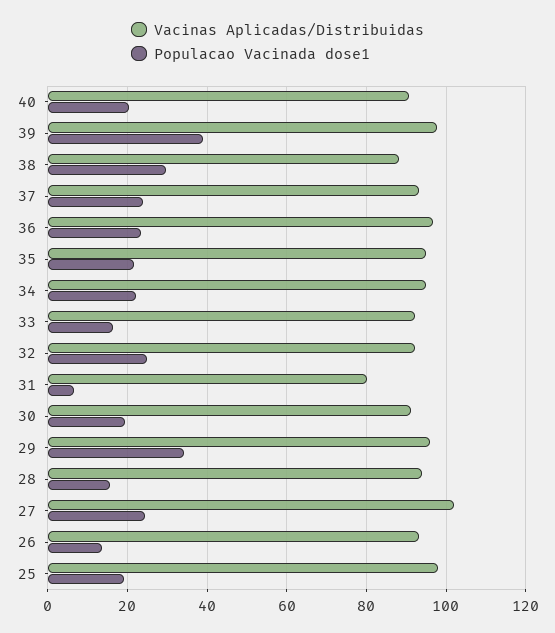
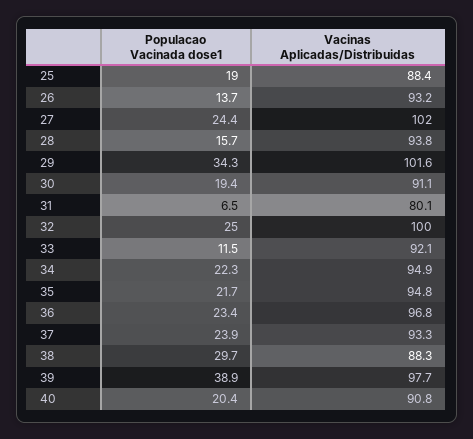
Populacao Vacinada dose1, 33: 16 -> 11.5
Vacinas Aplicadas/Distribuidas, 32: 92 -> 100
Vacinas Aplicadas/Distribuidas, 29: 96 -> 101.6
Vacinas Aplicadas/Distribuidas, 25: 98 -> 88.4

